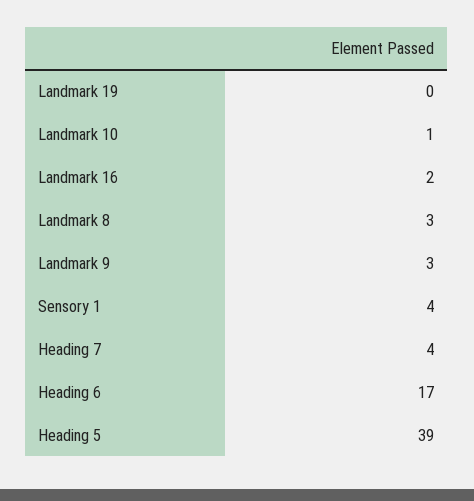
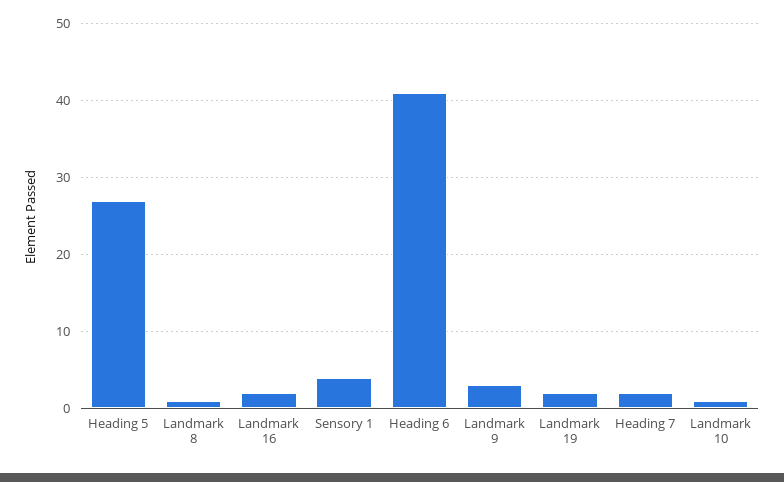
Landmark 19: 0 -> 2
Landmark 8: 3 -> 1
Heading 7: 4 -> 2
Heading 6: 17 -> 41
Heading 5: 39 -> 27

